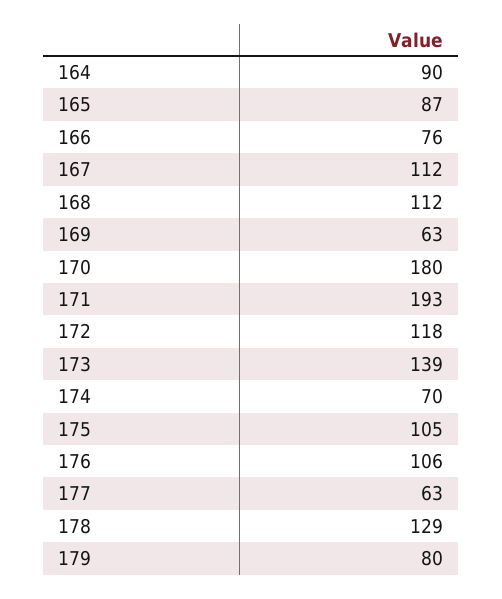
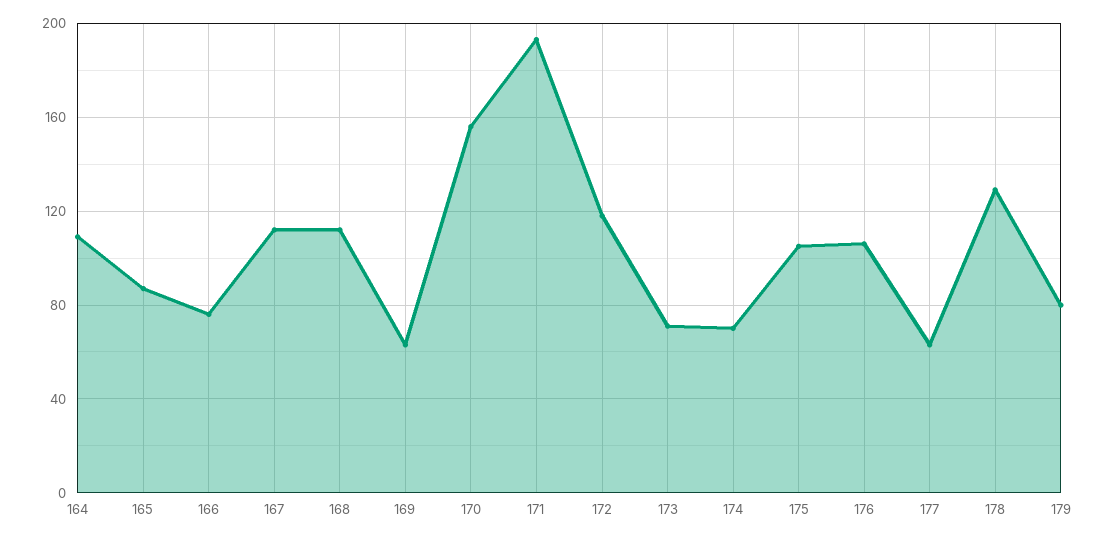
164: 90 -> 110
170: 180 -> 155
173: 139 -> 70

